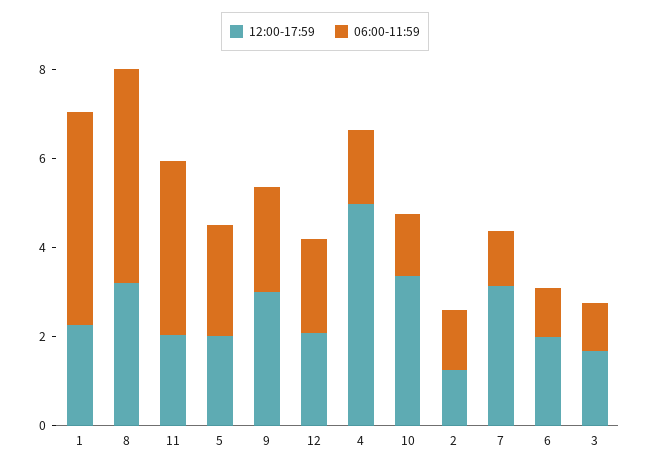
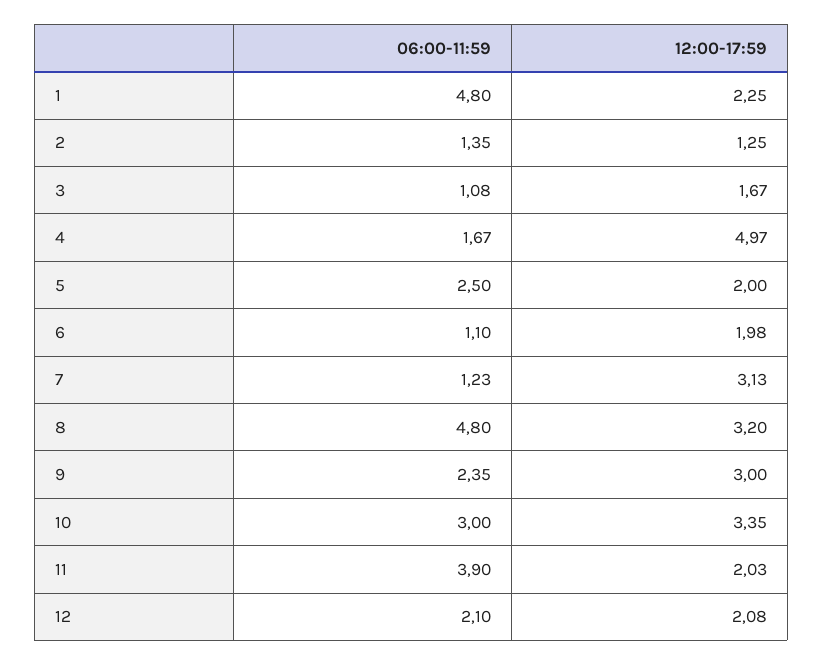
06:00-11:59, 10: 1.5 -> 3

